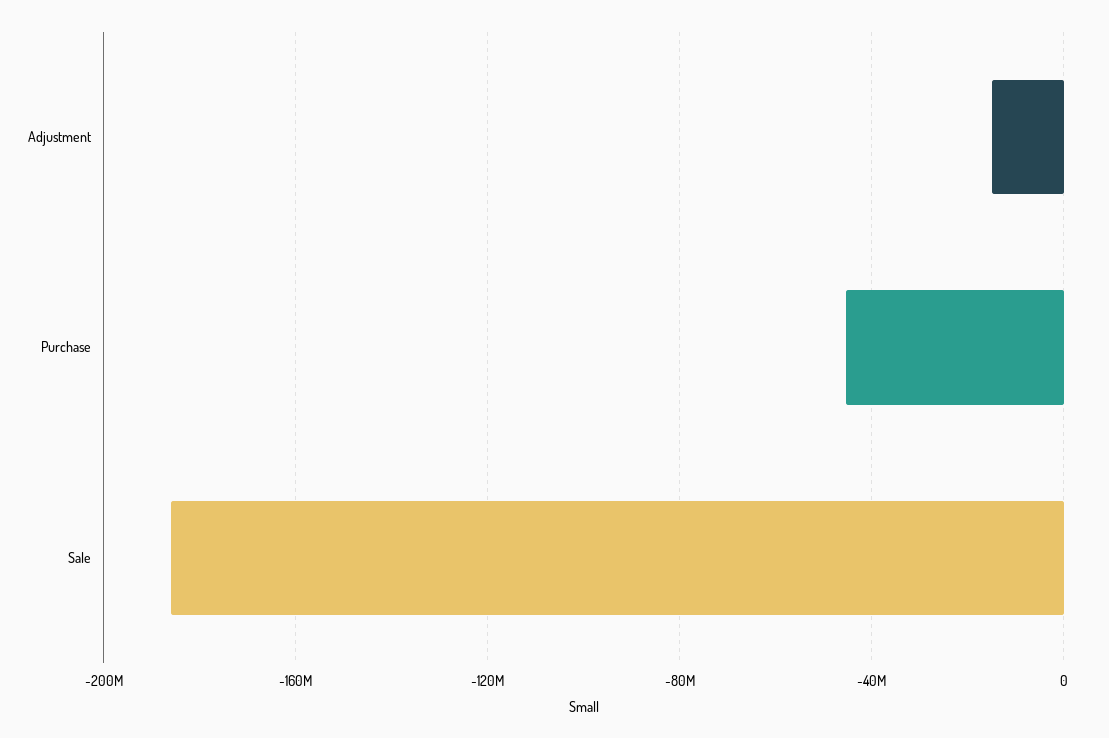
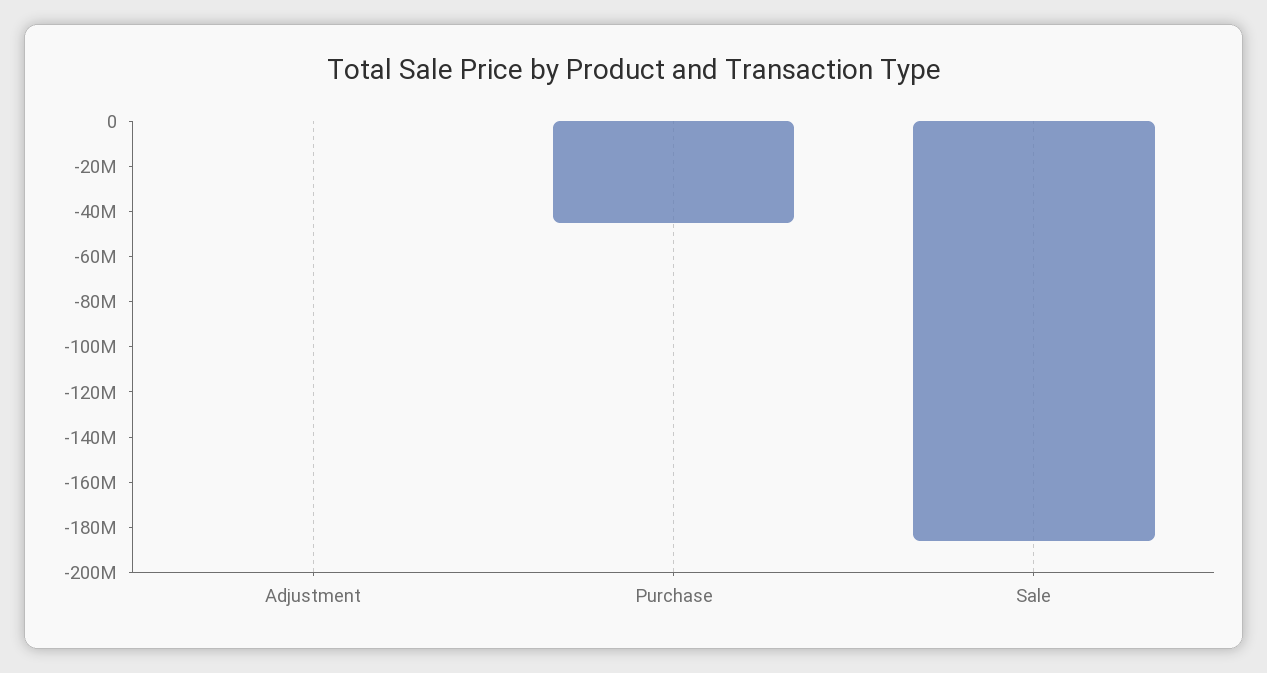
Adjustment: -15000000 -> 0

